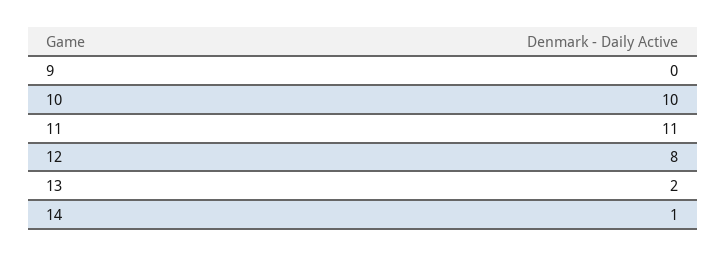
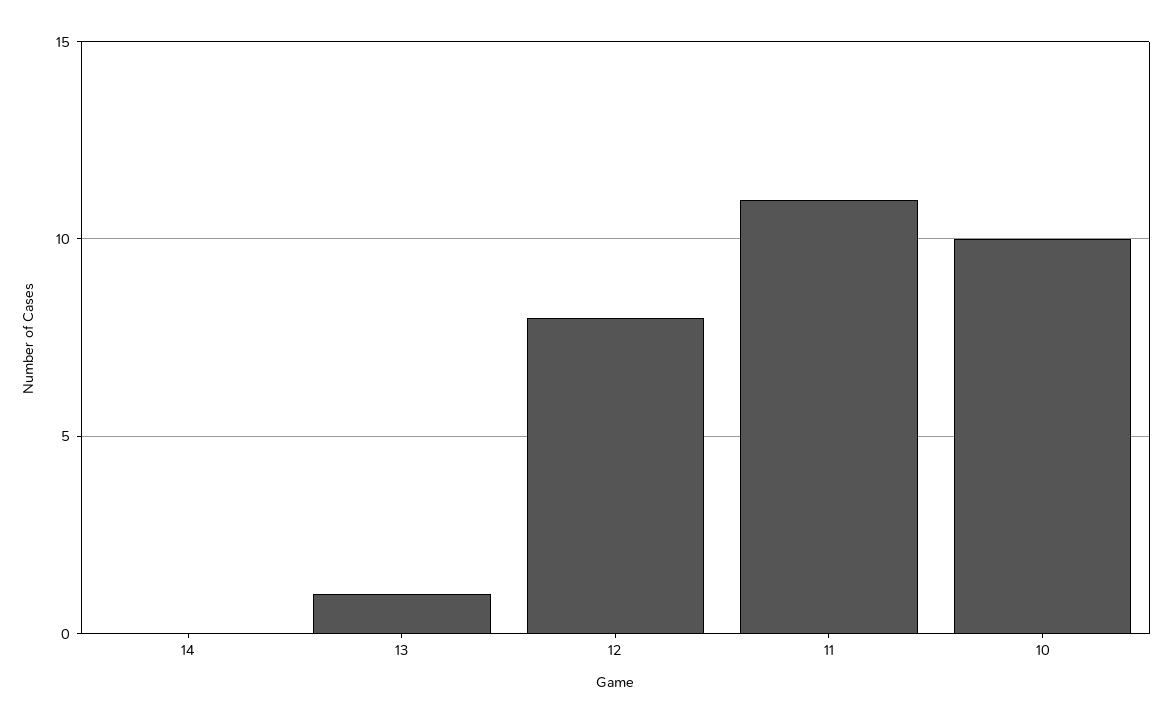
9: 0 -> none
13: 2 -> 1
14: 1 -> 0

